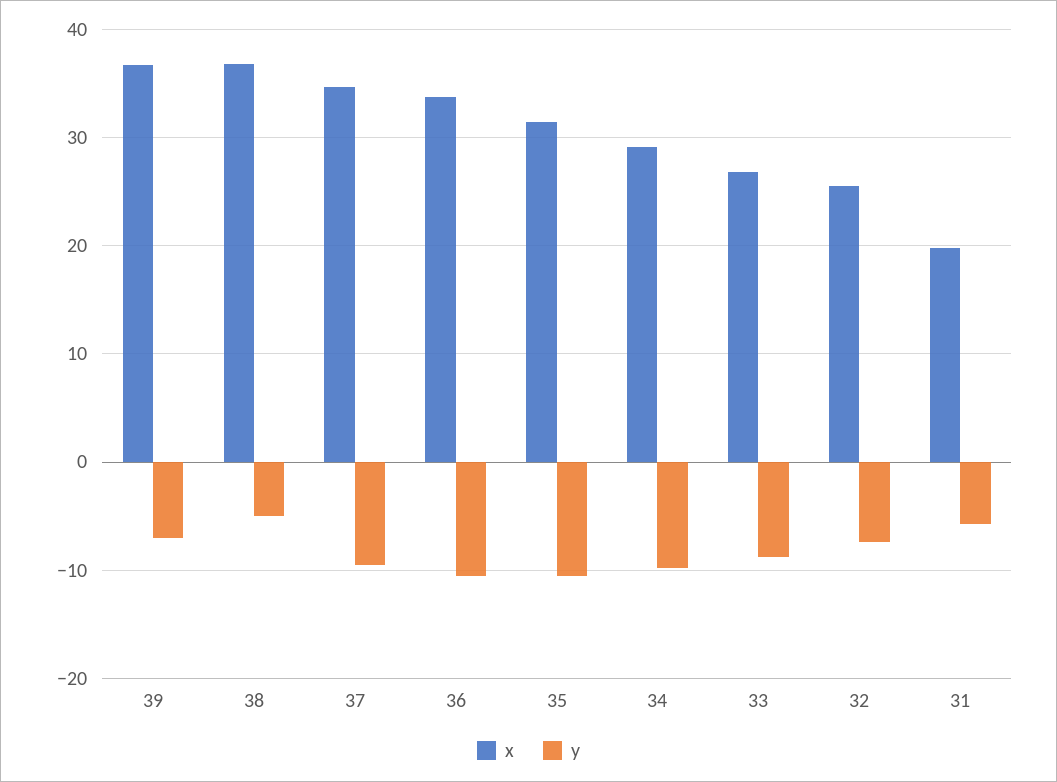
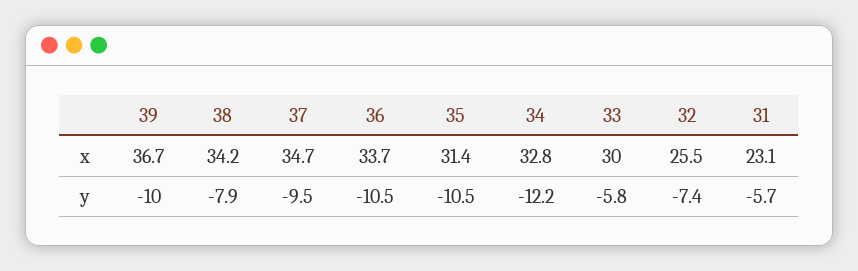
y, 39: -7 -> -10
x, 38: 37 -> 34.2
y, 38: -5 -> -7.9
x, 34: 29 -> 32.8
y, 34: -10 -> -12.2
x, 33: 27 -> 30
y, 33: -9 -> -5.8
x, 31: 20 -> 23.1

